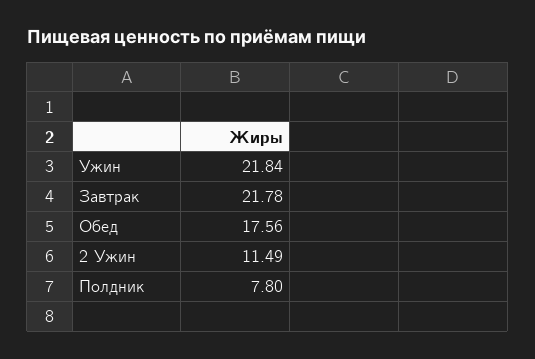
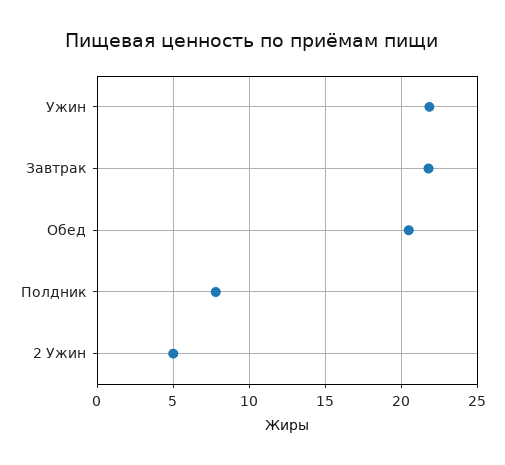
Обед: 17.56 -> 20.5
2 Ужин: 11.49 -> 5

